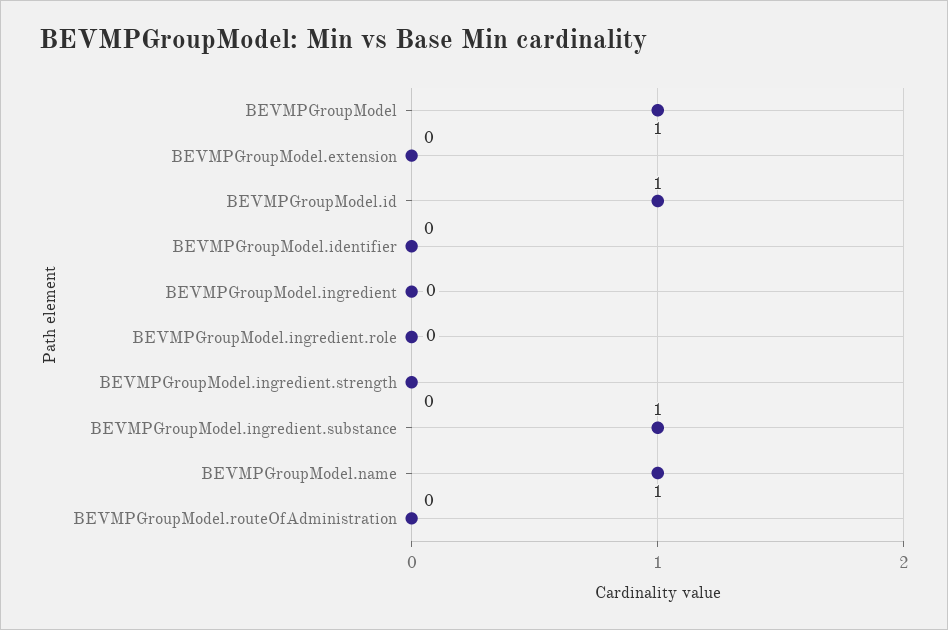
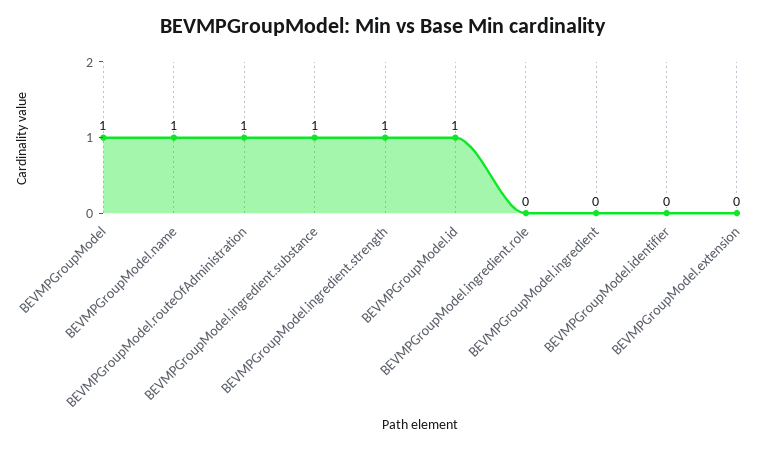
BEVMPGroupModel.ingredient.strength: 0 -> 1
BEVMPGroupModel.routeOfAdministration: 0 -> 1

